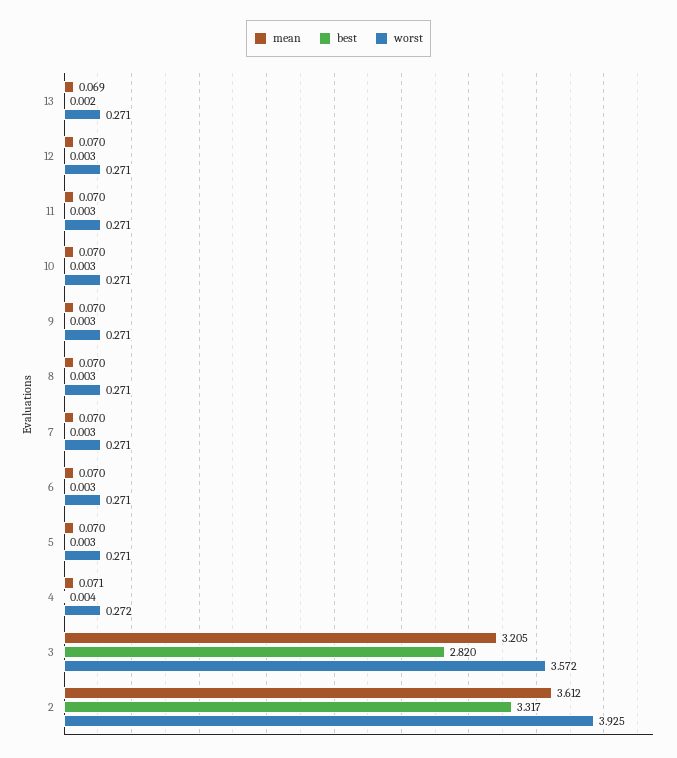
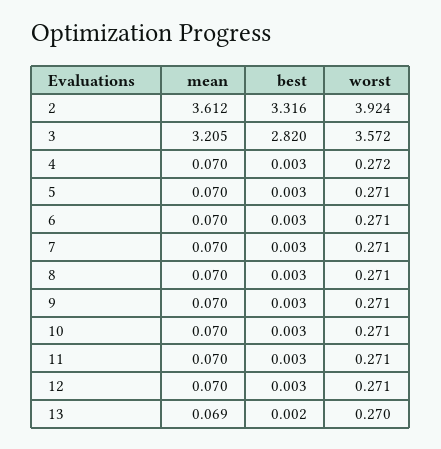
worst, 13: 0.271 -> 0.27
mean, 4: 0.071 -> 0.07
best, 4: 0.004 -> 0.003
best, 2: 3.317 -> 3.316
worst, 2: 3.925 -> 3.924

